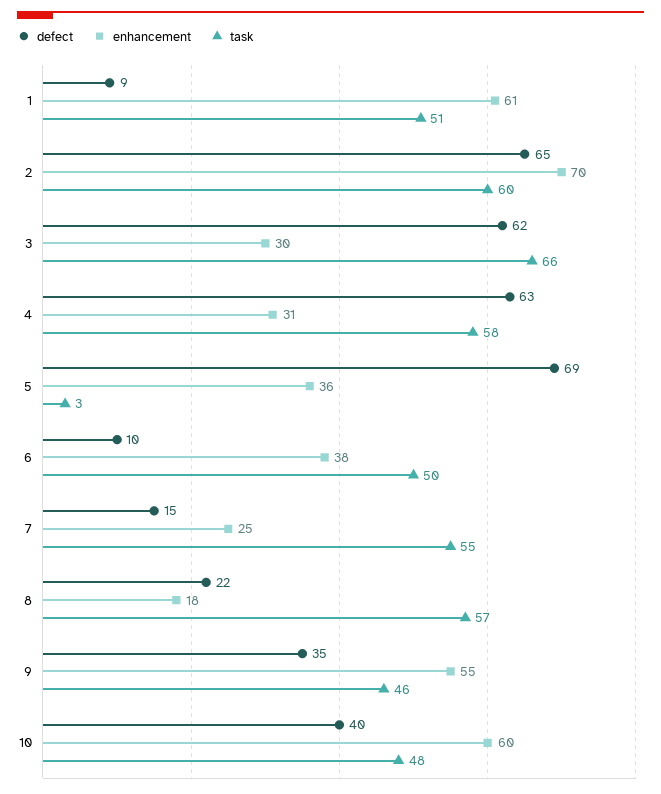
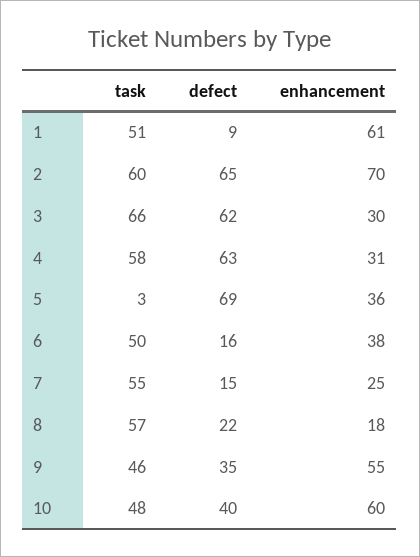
defect, 6: 10 -> 16

